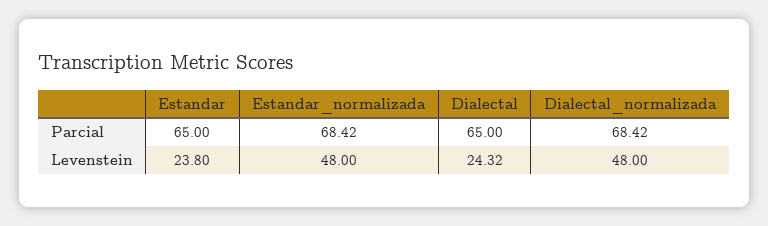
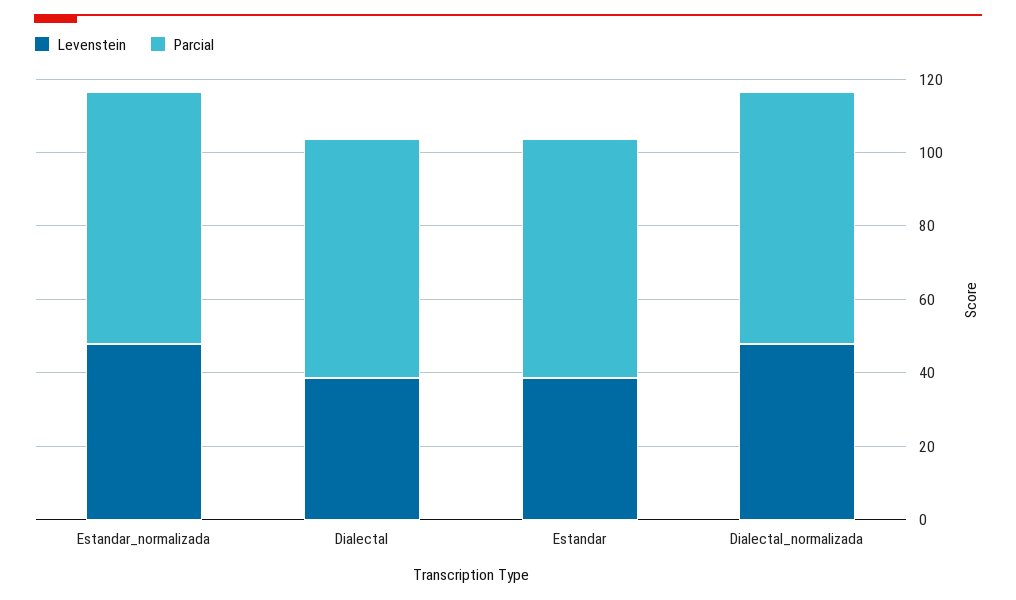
Levenstein, Estandar: 23.8 -> 40
Levenstein, Dialectal: 24.32 -> 40

